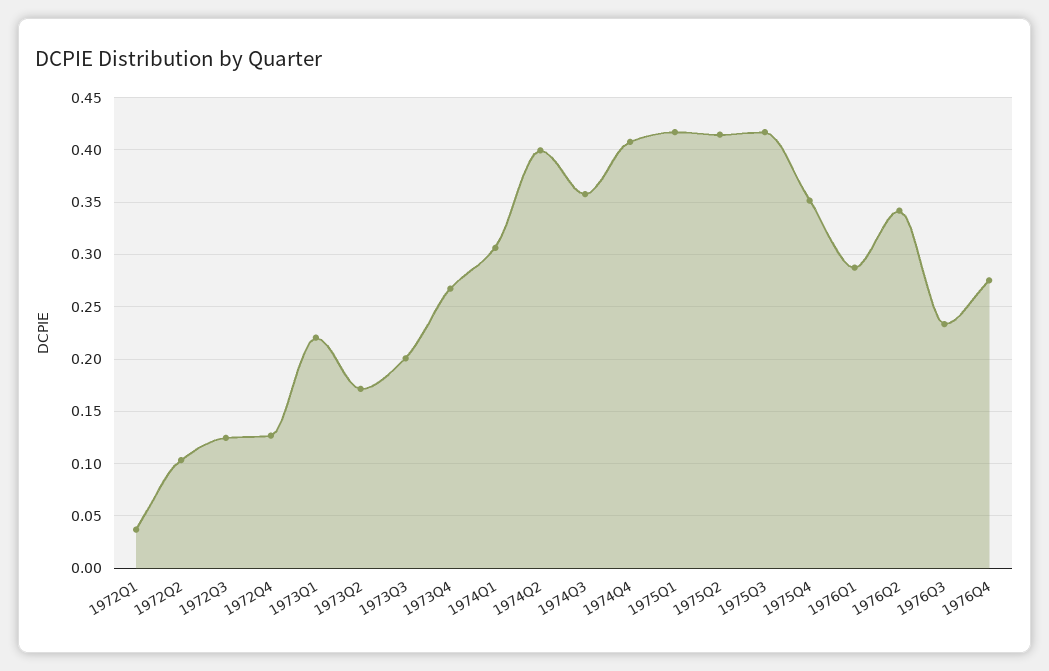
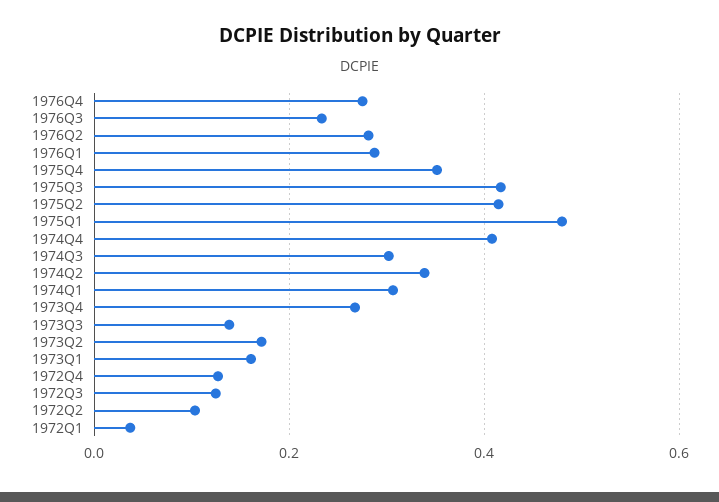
1973Q1: 0.22 -> 0.16
1973Q3: 0.2 -> 0.14
1974Q2: 0.4 -> 0.34
1974Q3: 0.36 -> 0.3
1975Q1: 0.42 -> 0.48
1976Q2: 0.34 -> 0.28

